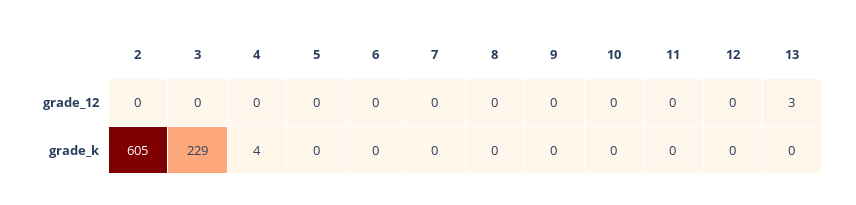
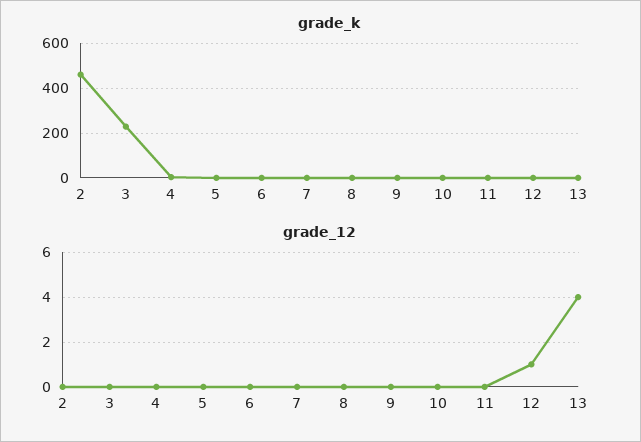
grade_12, 12: 0 -> 1
grade_12, 13: 3 -> 4
grade_k, 2: 605 -> 450

